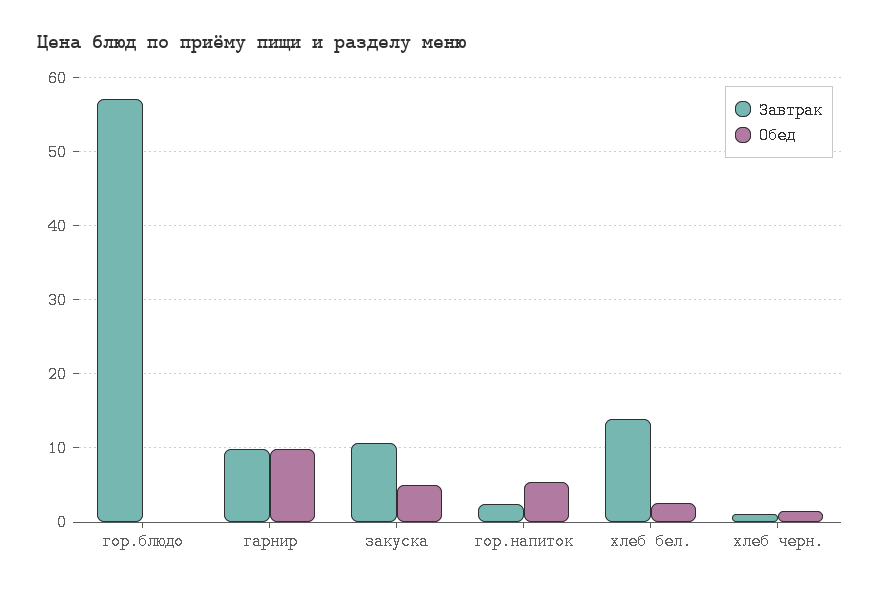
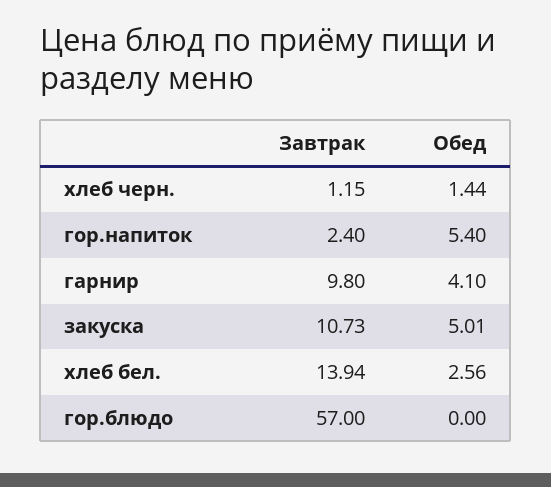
Обед, гарнир: 10 -> 4.1

